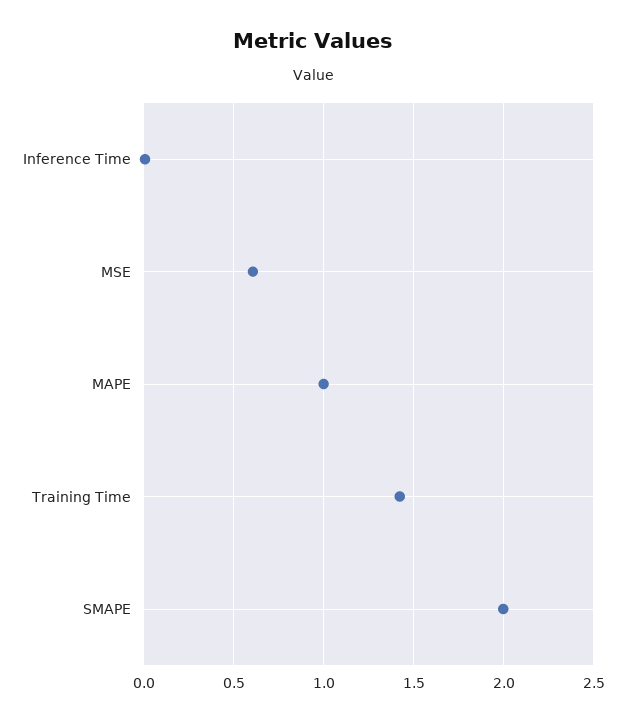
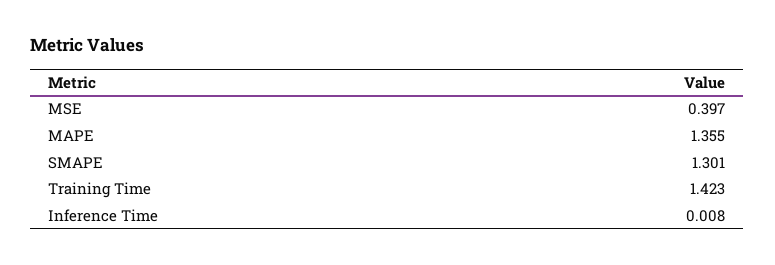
MSE: 0.6 -> 0.397
MAPE: 1 -> 1.355
SMAPE: 2 -> 1.301

